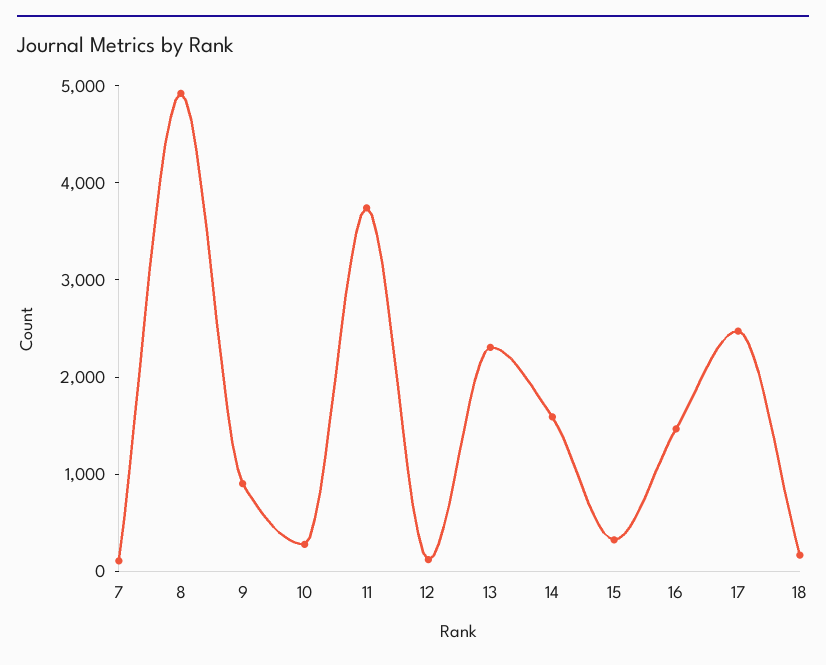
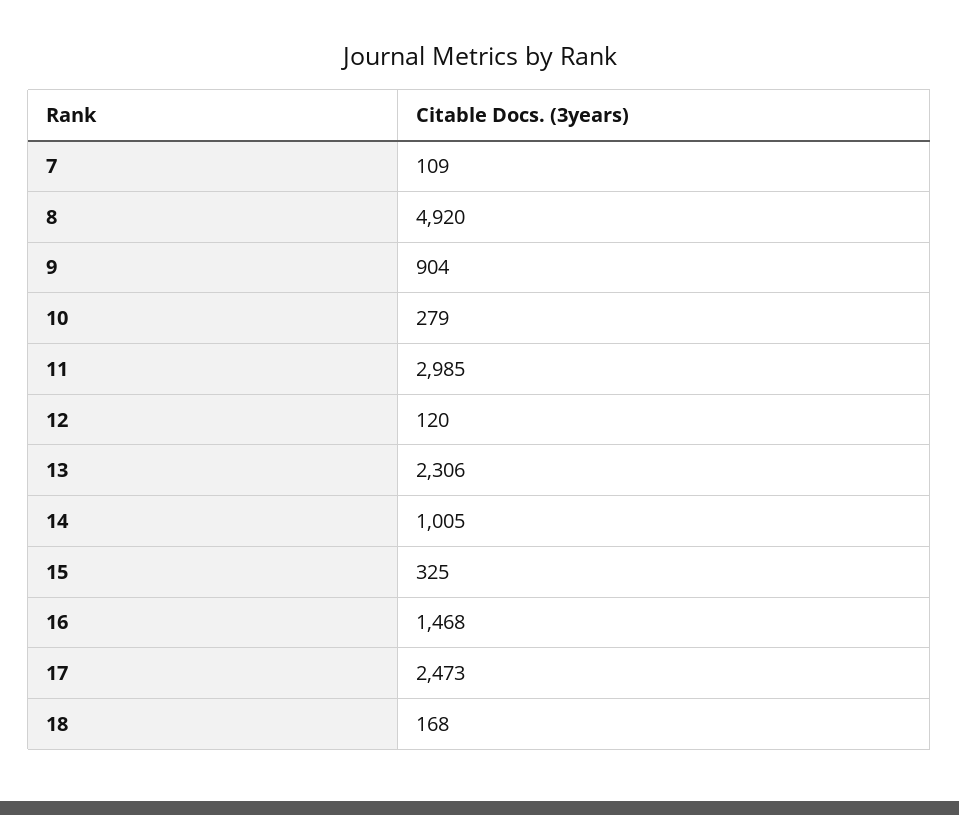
11: 3800 -> 2985
14: 1600 -> 1005

